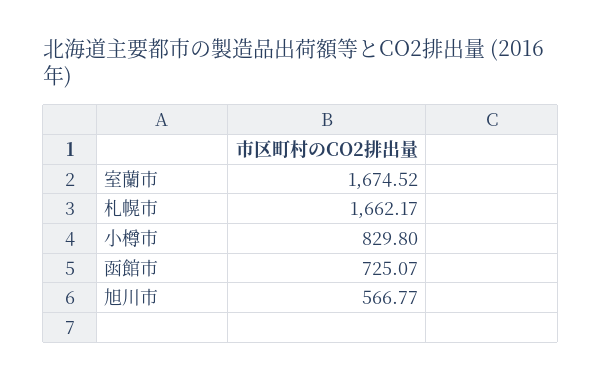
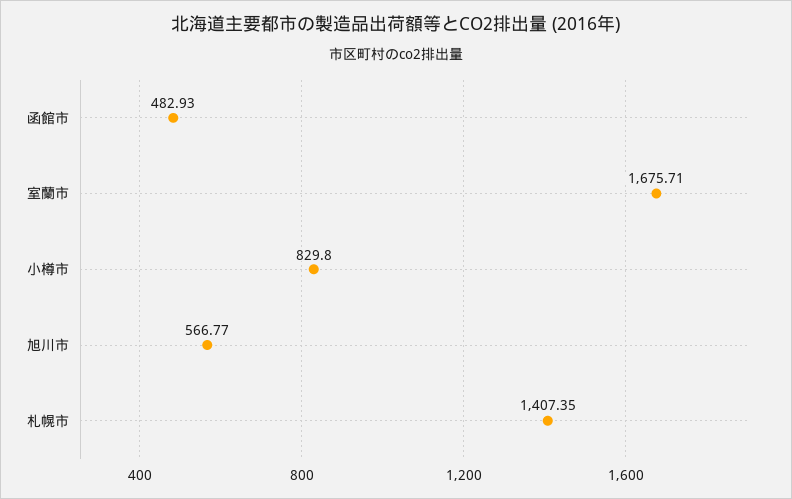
室蘭市: 1674.52 -> 1675.71
札幌市: 1662.17 -> 1407.35
函館市: 725.07 -> 482.93

